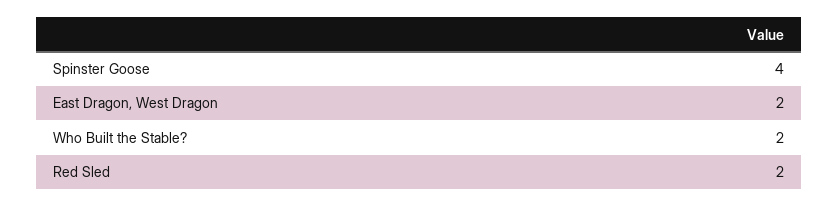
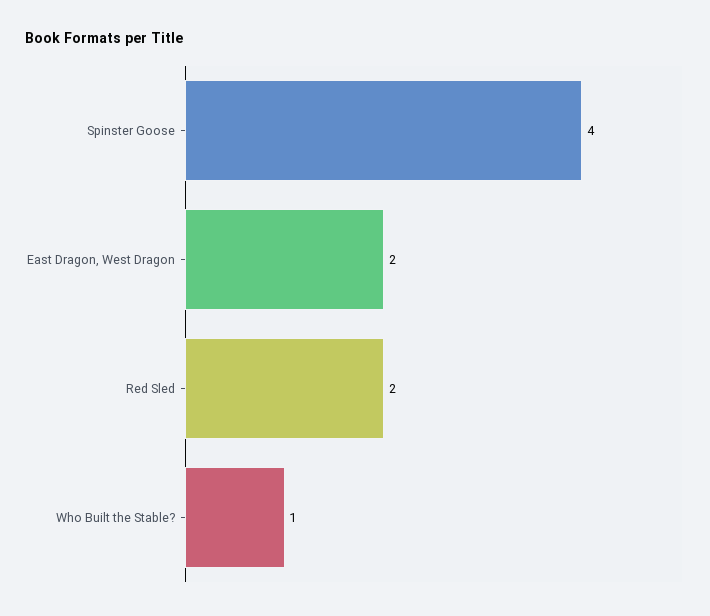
Who Built the Stable?: 2 -> 1

